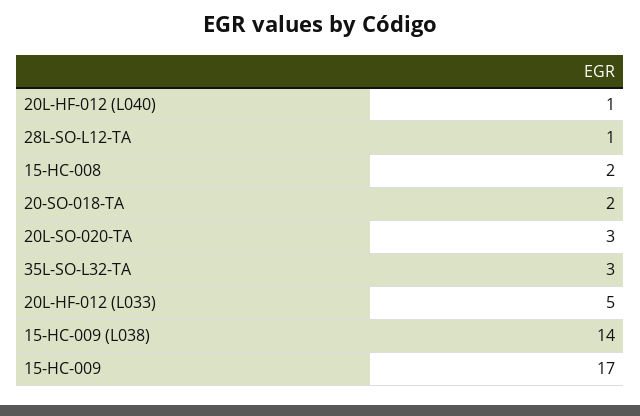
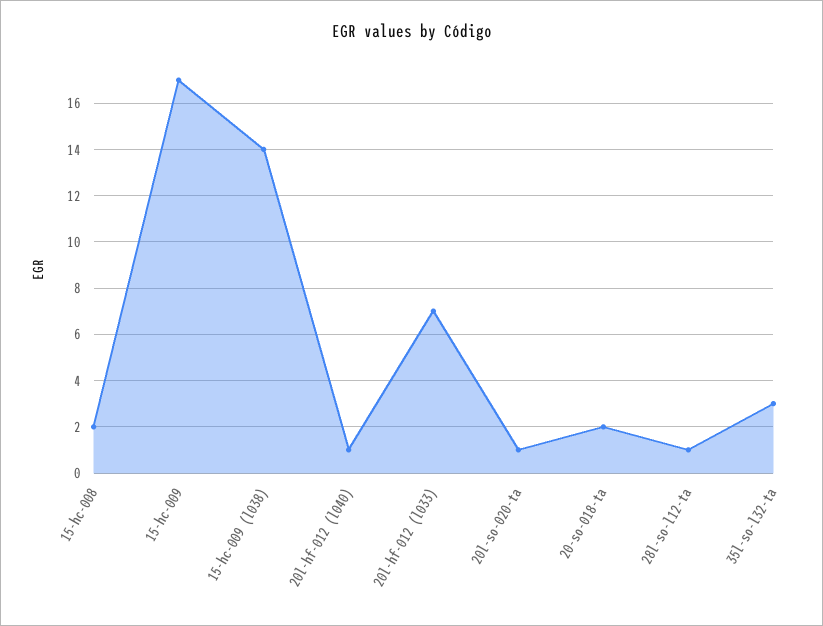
20L-SO-020-TA: 3 -> 1
20L-HF-012 (L033): 5 -> 7

